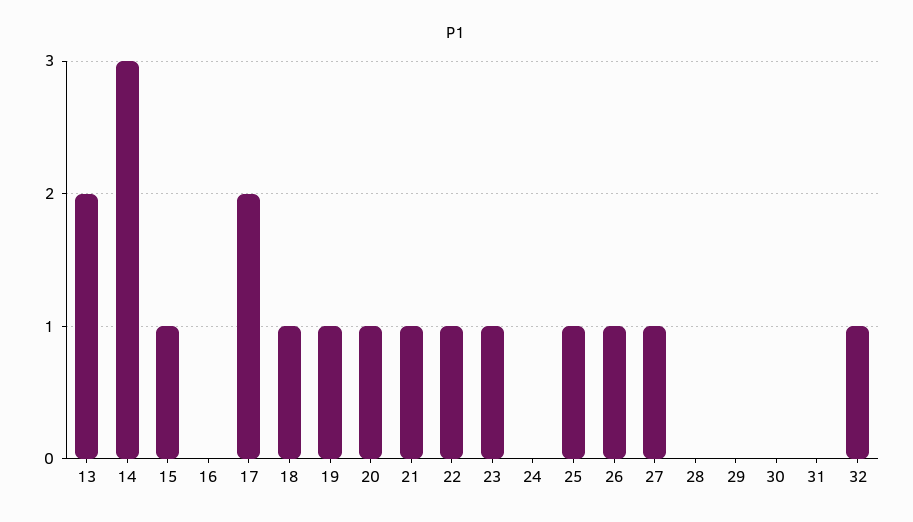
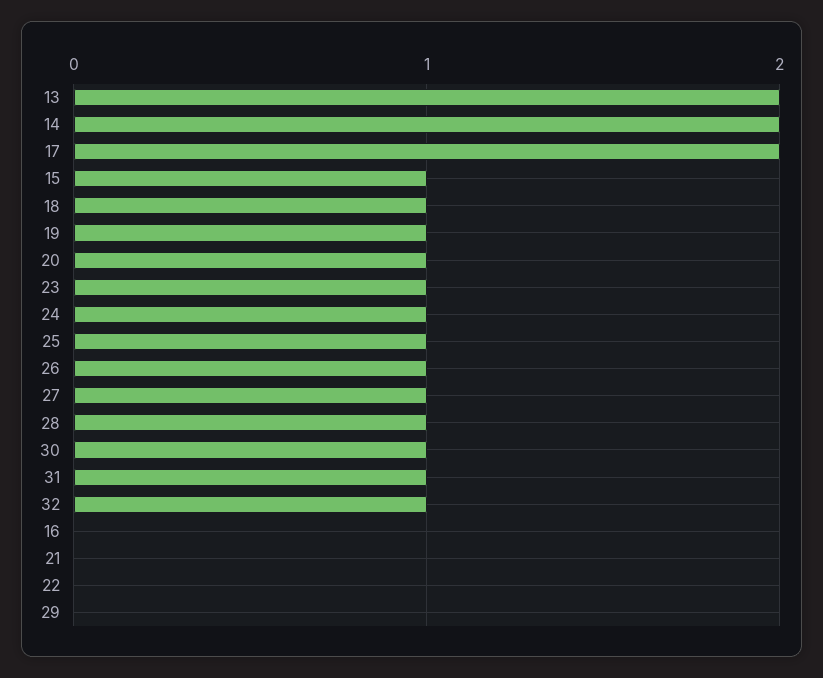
14: 3 -> 2
21: 1 -> 0
22: 1 -> 0
24: 0 -> 1
28: 0 -> 1
30: 0 -> 1
31: 0 -> 1

